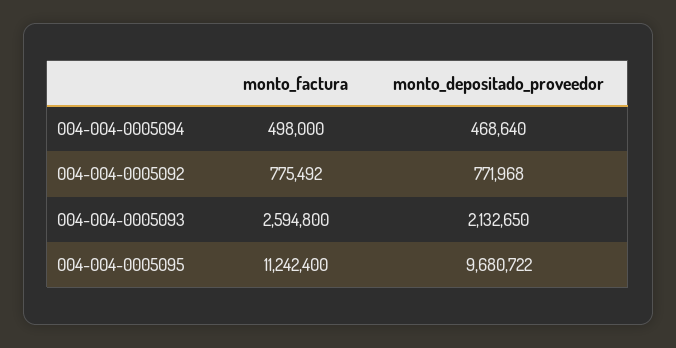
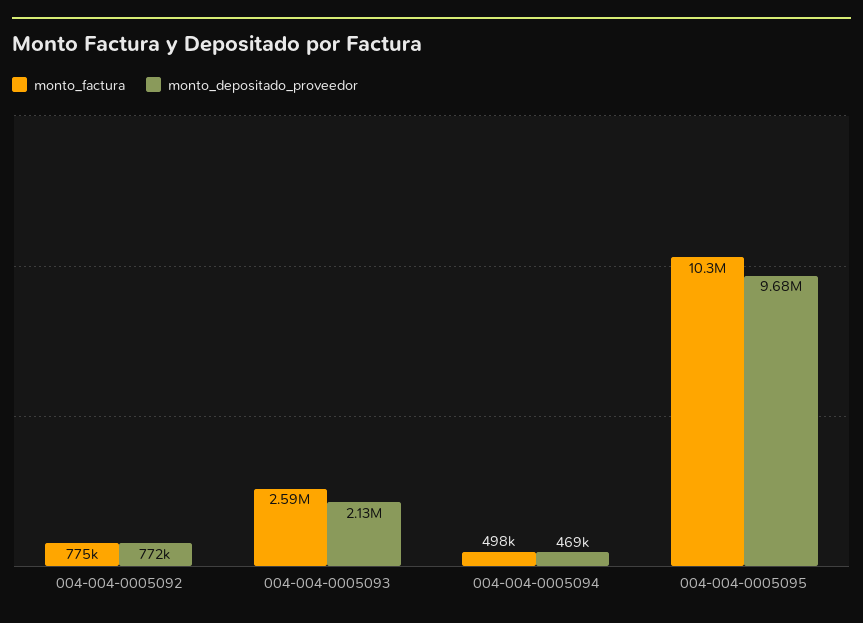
monto_factura, 004-004-0005095: 11242400 -> 10300000

